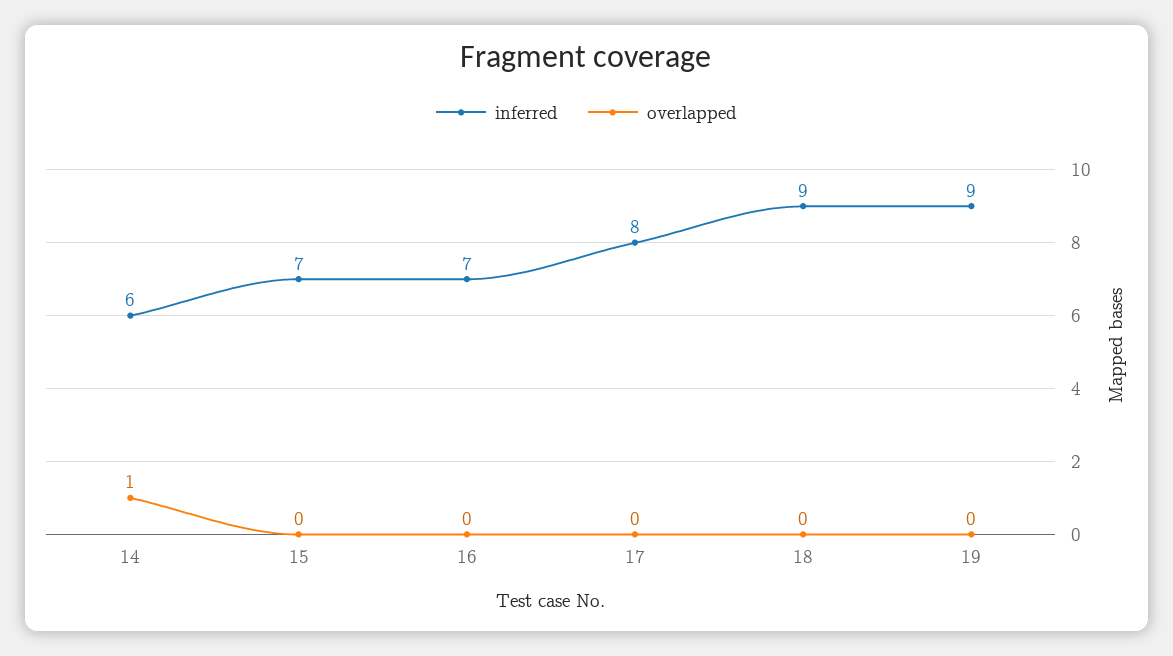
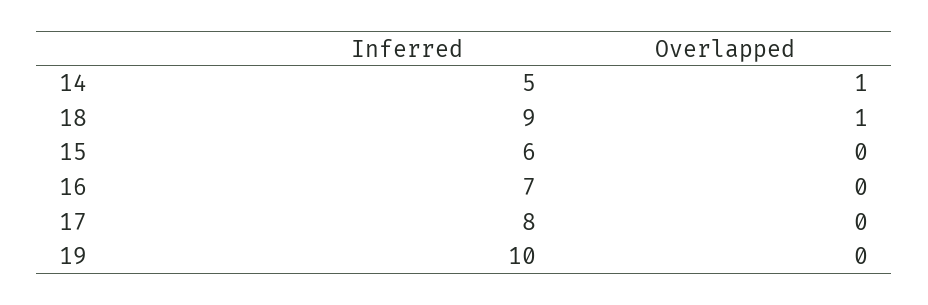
inferred, 14: 6 -> 5
inferred, 15: 7 -> 6
overlapped, 18: 0 -> 1
inferred, 19: 9 -> 10

